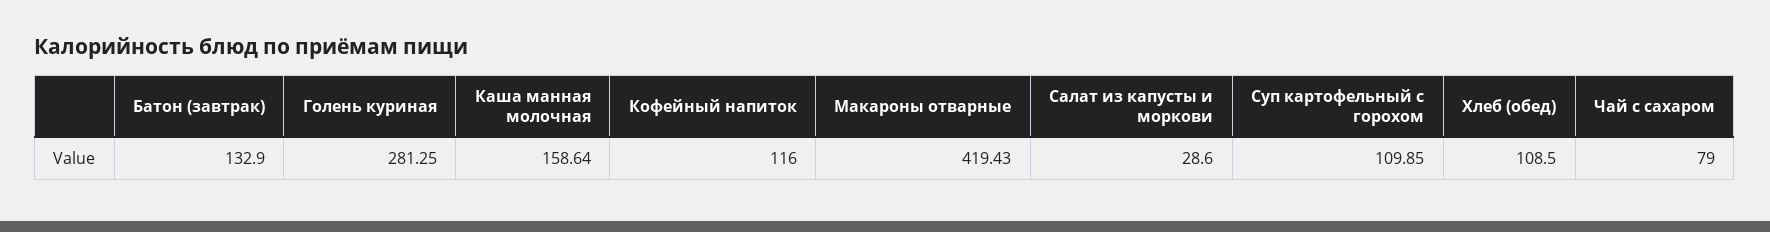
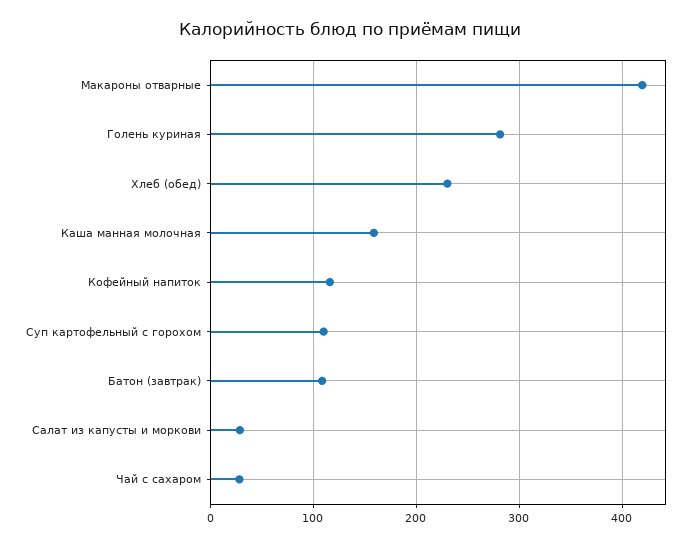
Батон (завтрак): 132.9 -> 110
Хлеб (обед): 108.5 -> 230
Чай с сахаром: 79 -> 30

